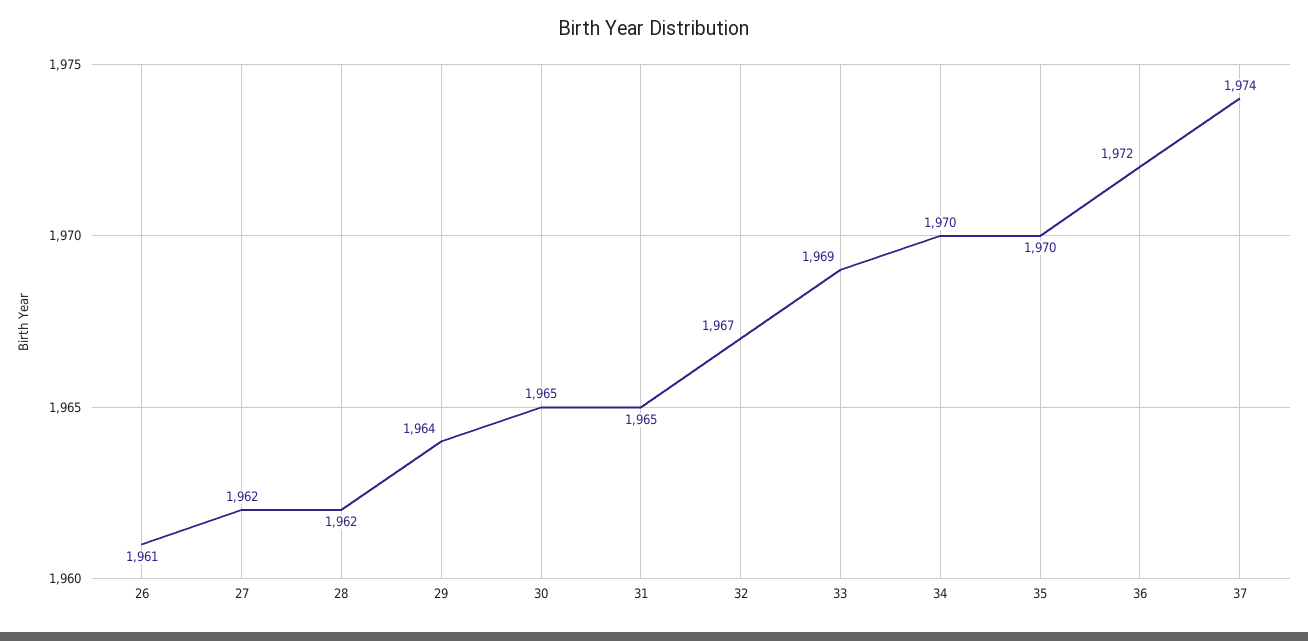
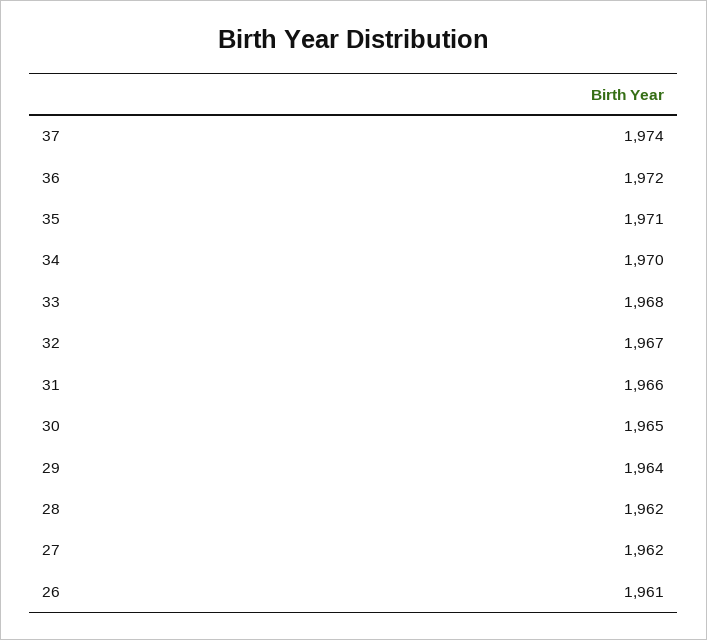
31: 1965 -> 1966
33: 1969 -> 1968
35: 1970 -> 1971

